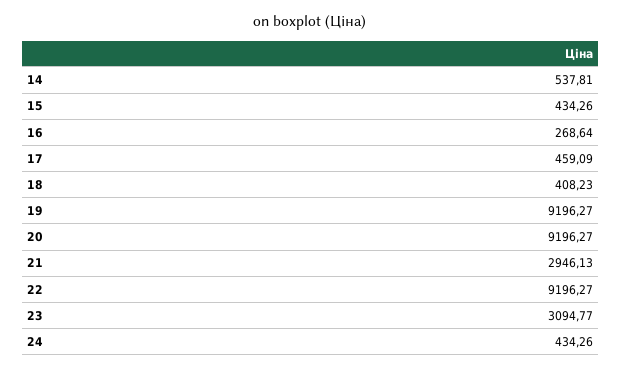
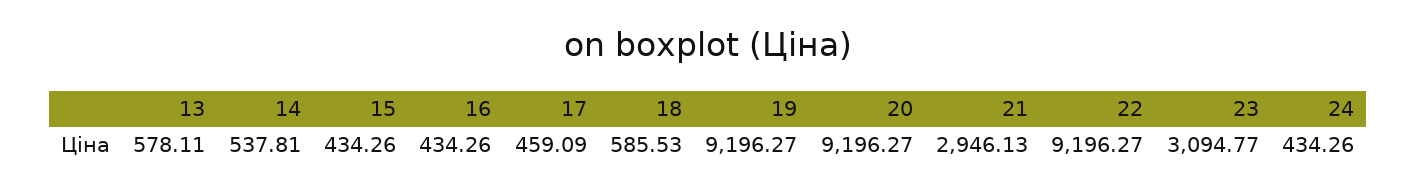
16: 268.64 -> 434.26
18: 408.23 -> 585.53
13: none -> 578.11

